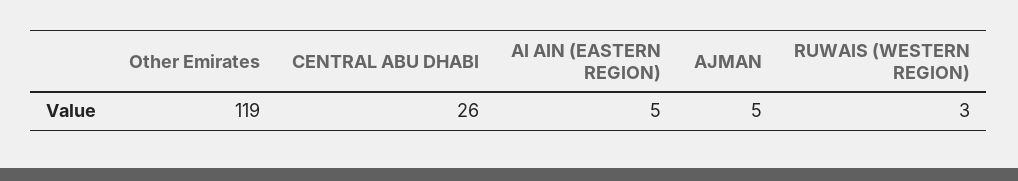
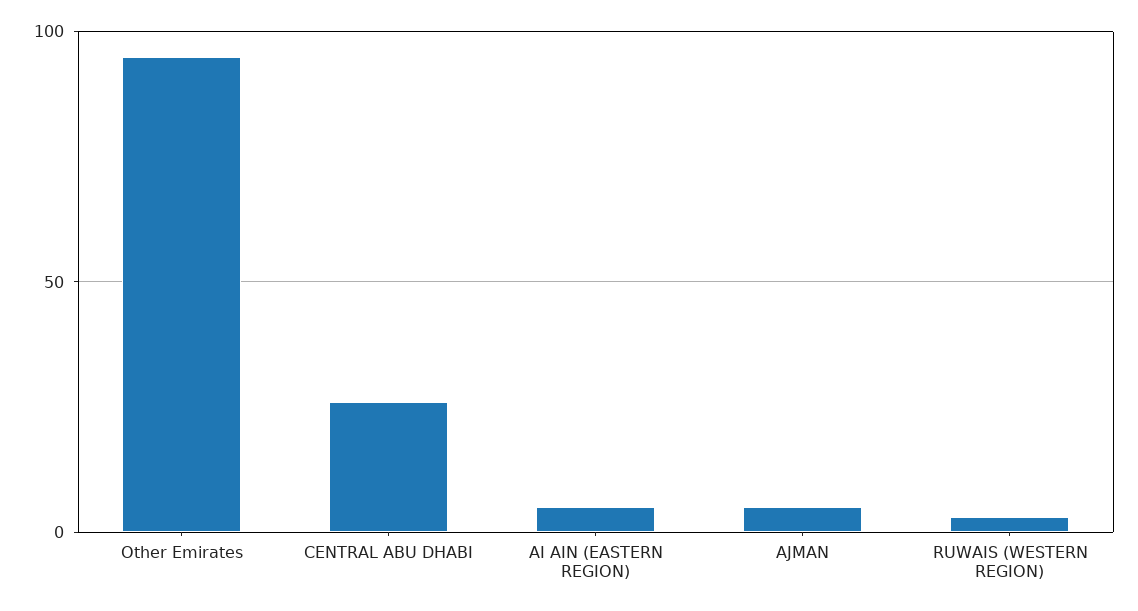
Other Emirates: 119 -> 95

